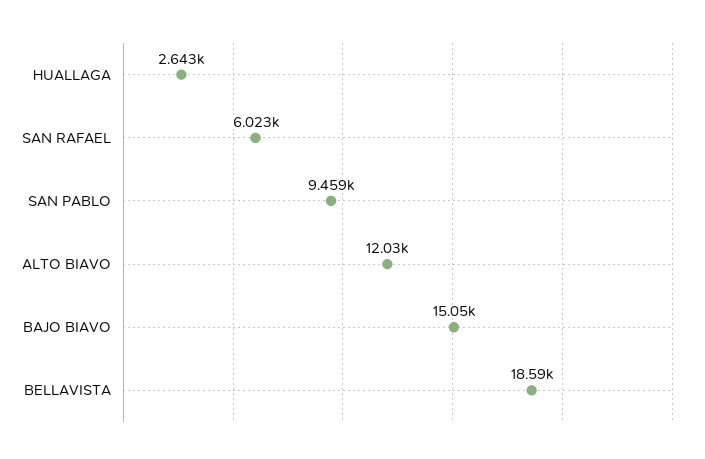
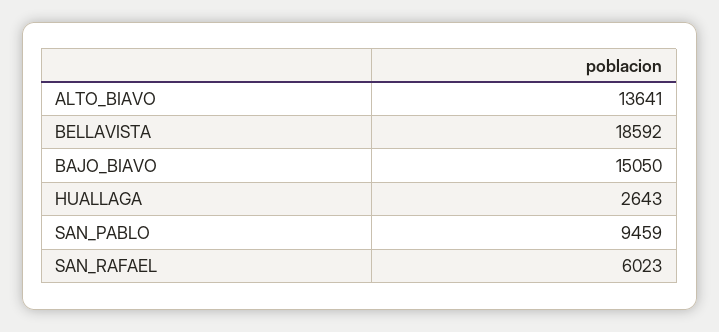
ALTO BIAVO: 12030 -> 13641

